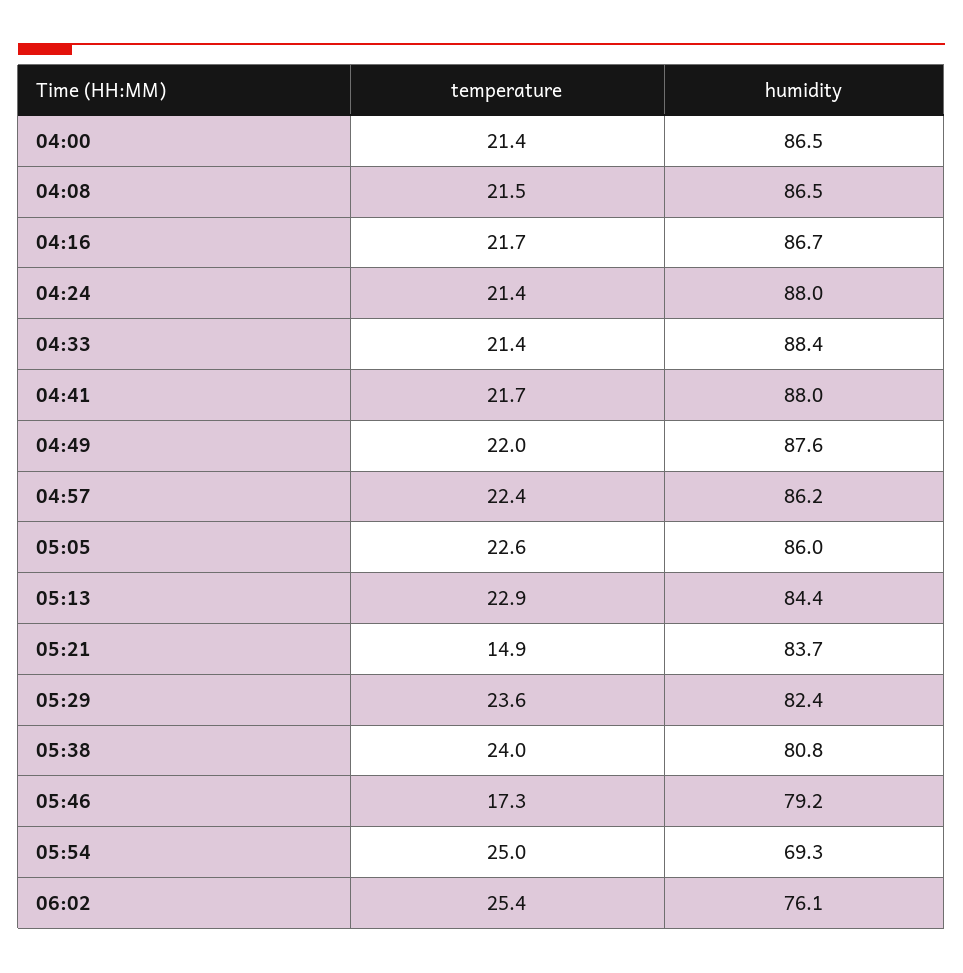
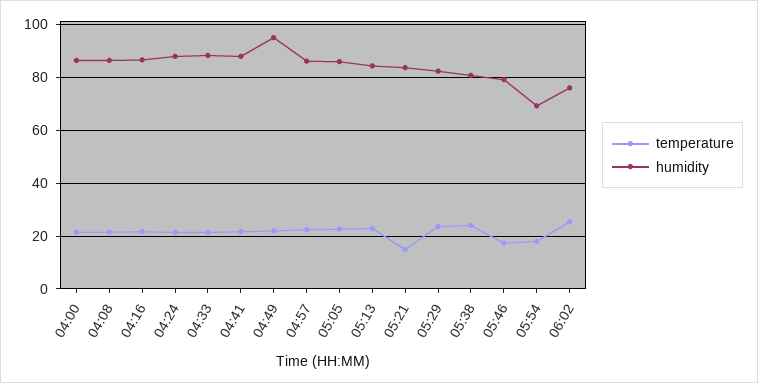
humidity, 04:49: 87.6 -> 95
temperature, 05:54: 25 -> 17.5

